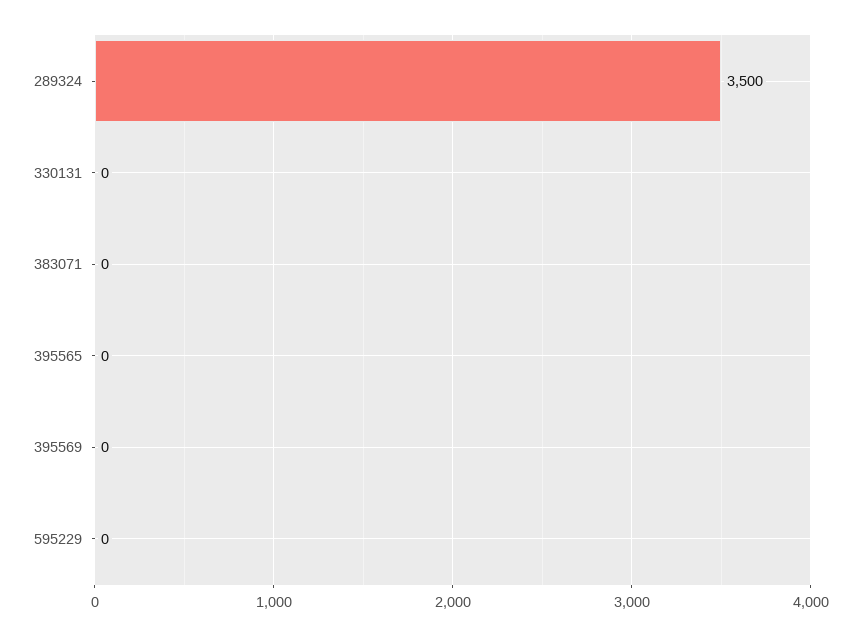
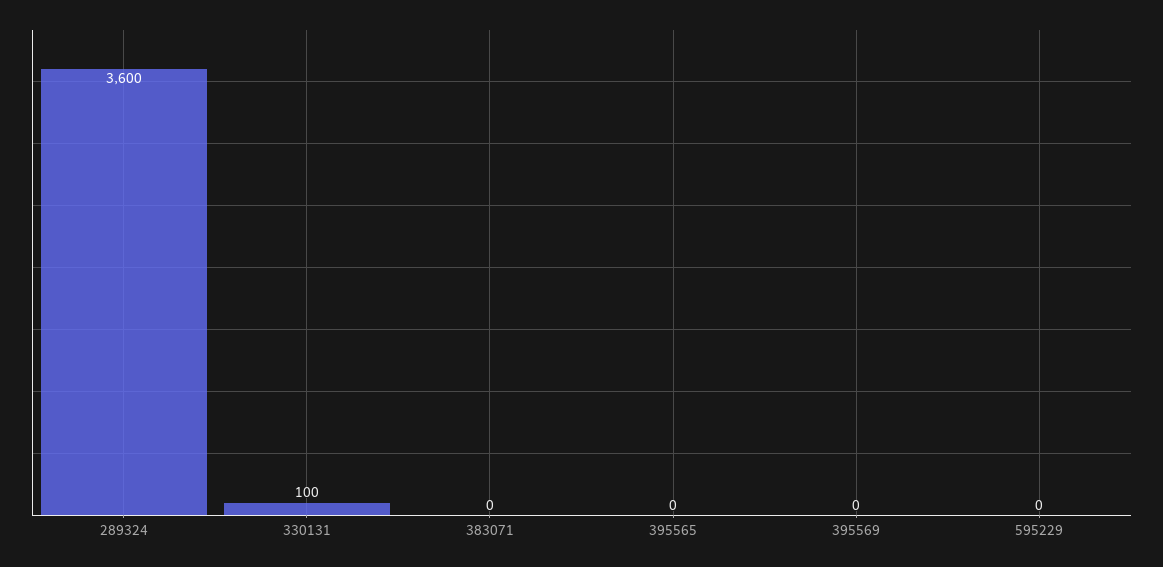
289324: 3500 -> 3600
330131: 0 -> 100

